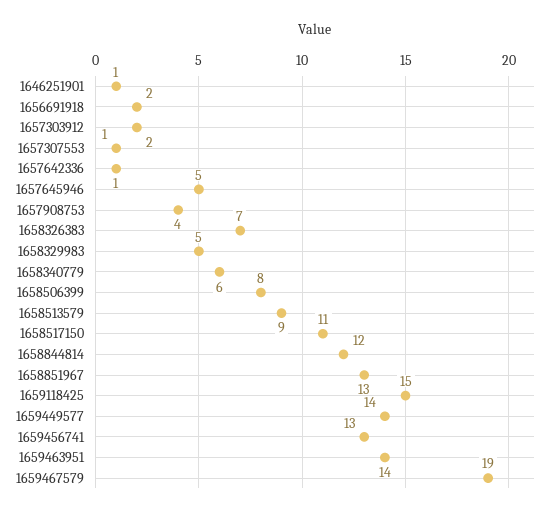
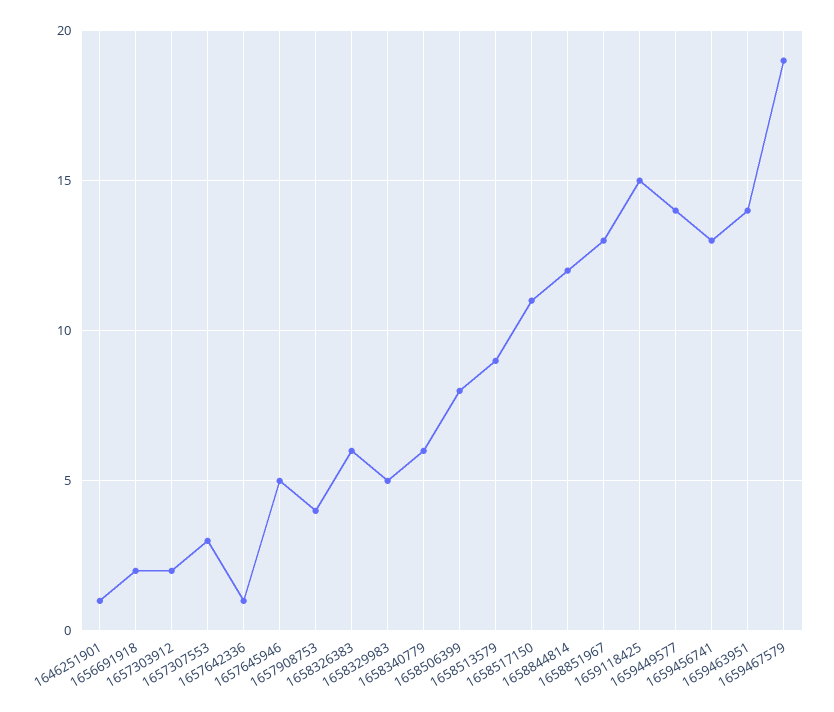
1657307553: 1 -> 3
1658326383: 7 -> 6

